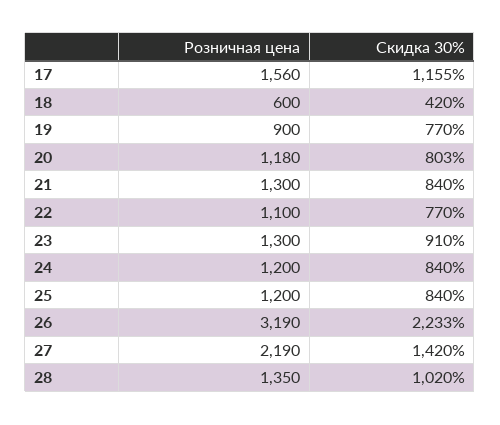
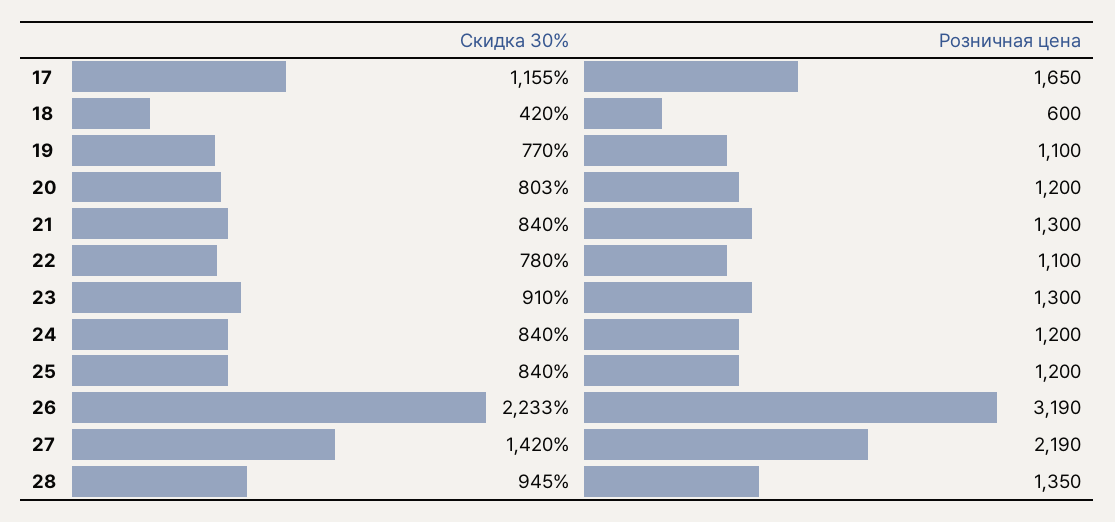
Розничная цена, 17: 1560 -> 1650
Розничная цена, 19: 900 -> 1100
Розничная цена, 20: 1180 -> 1200
Скидка 30%, 22: 770 -> 780
Скидка 30%, 28: 1020 -> 945

